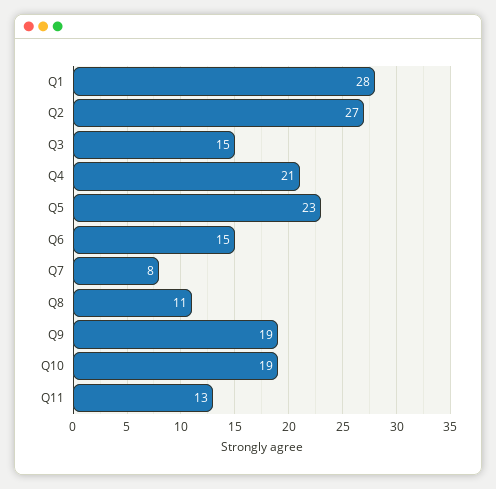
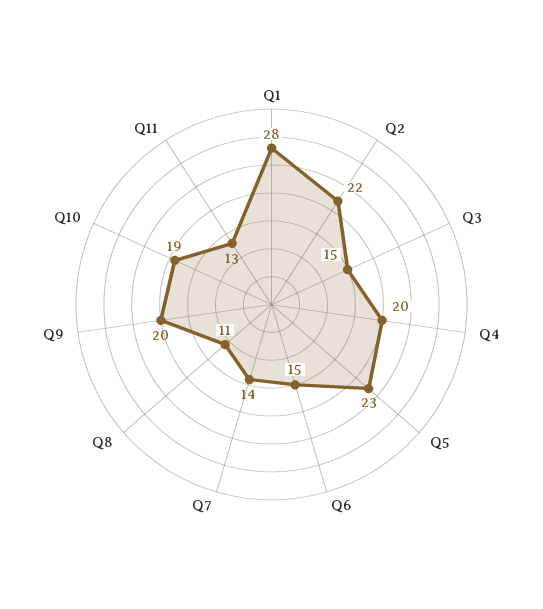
Q2: 27 -> 22
Q4: 21 -> 20
Q7: 8 -> 14
Q9: 19 -> 20

